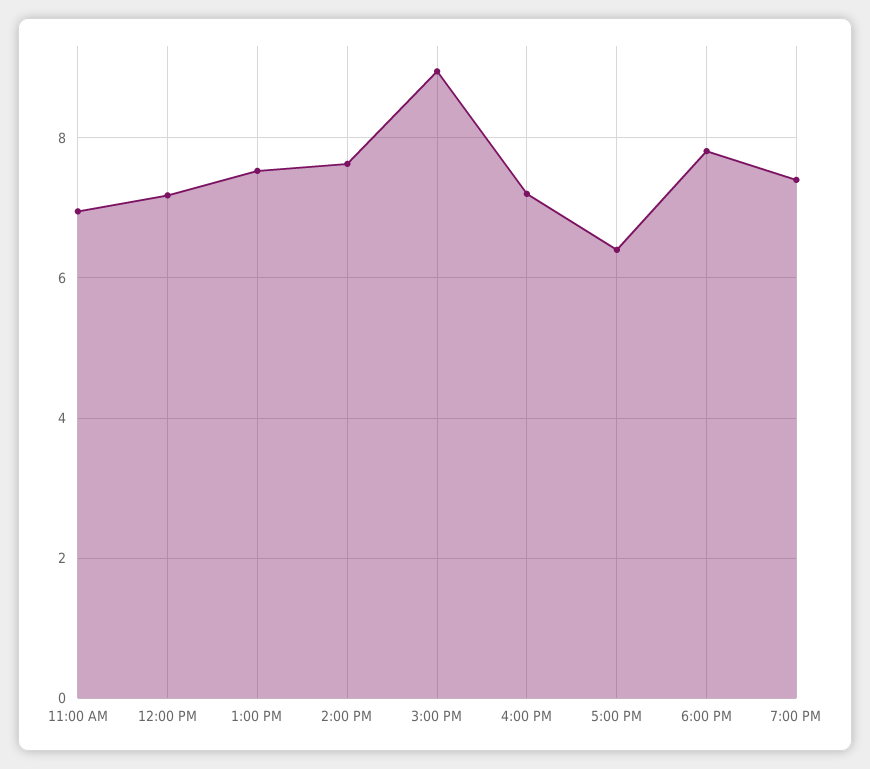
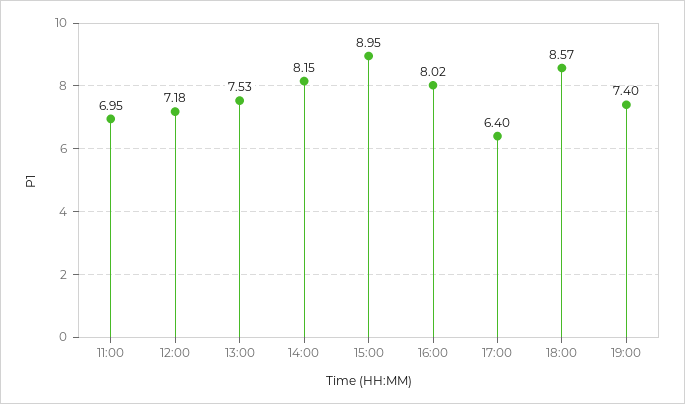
2:00 PM: 7.6 -> 8.15
4:00 PM: 7.2 -> 8.02
6:00 PM: 7.8 -> 8.57

